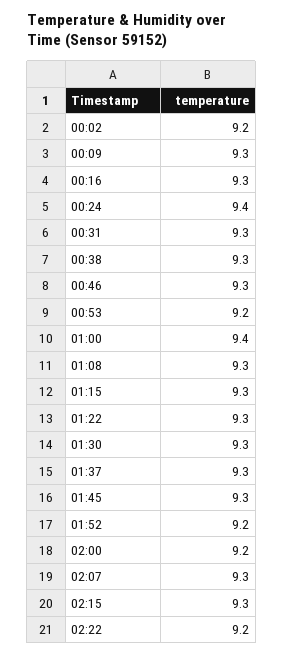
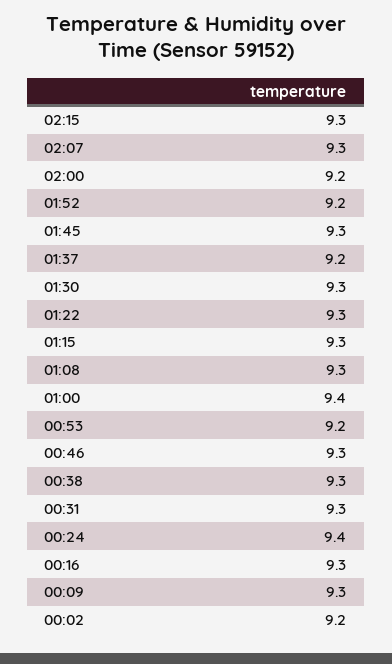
01:37: 9.3 -> 9.2
02:22: 9.2 -> none

